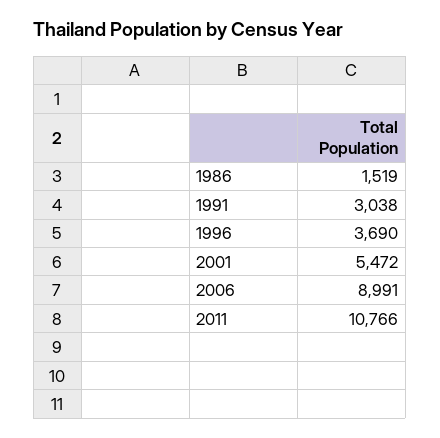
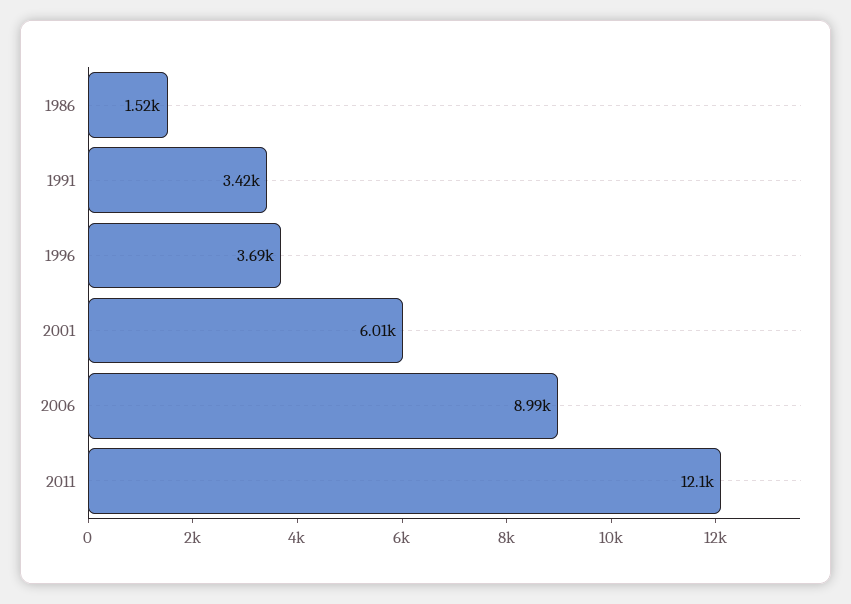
1991: 3038 -> 3420
2001: 5472 -> 6010
2011: 10766 -> 12100

